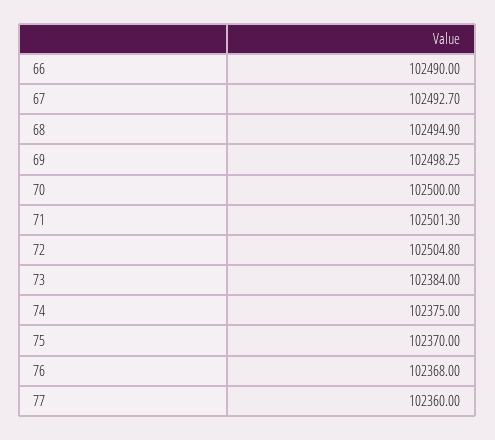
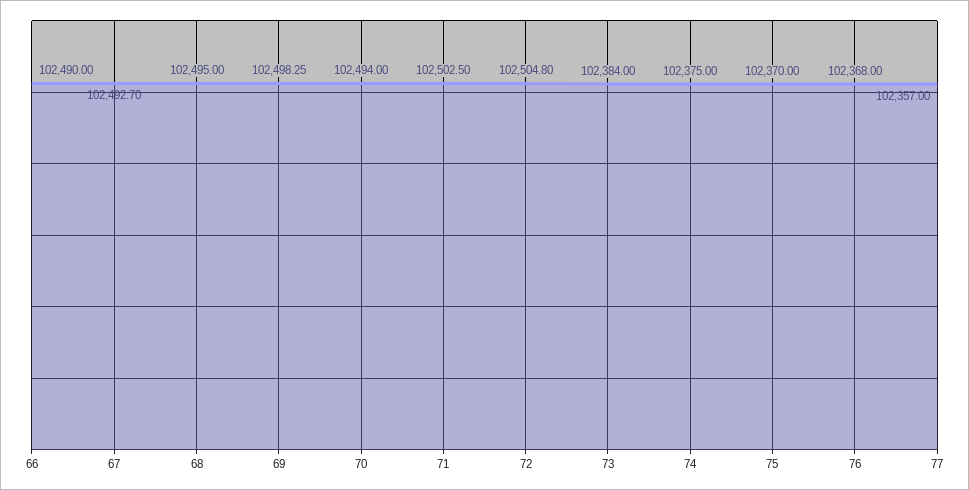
68: 102494.9 -> 102495
70: 102500 -> 102494
71: 102501.3 -> 102502.5
77: 102360 -> 102357

